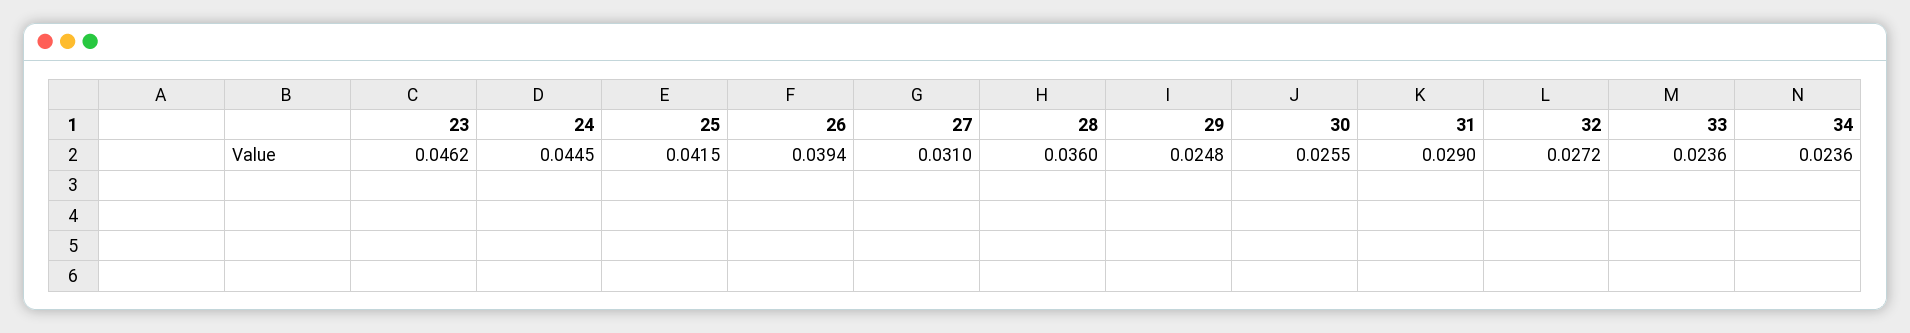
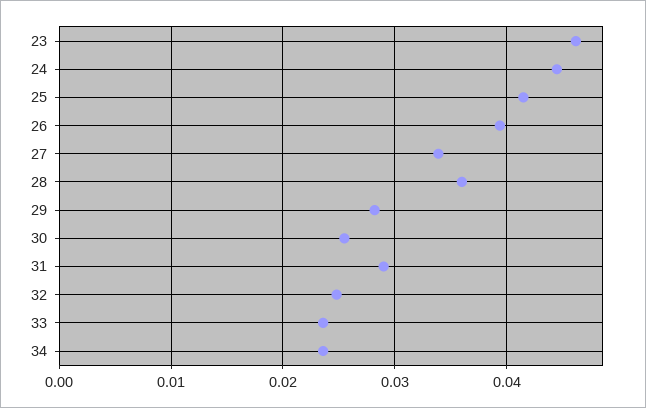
27: 0.031 -> 0.034
29: 0.0248 -> 0.028
32: 0.0272 -> 0.025

